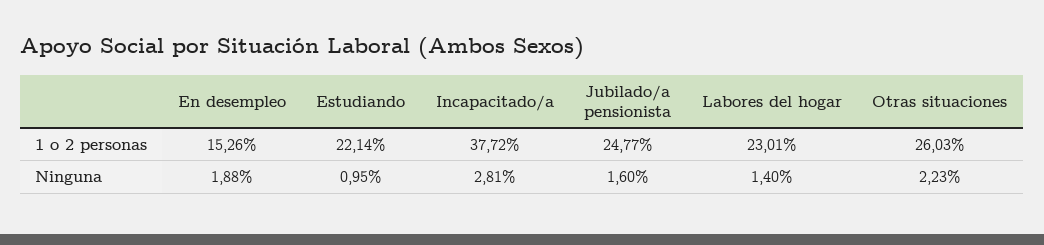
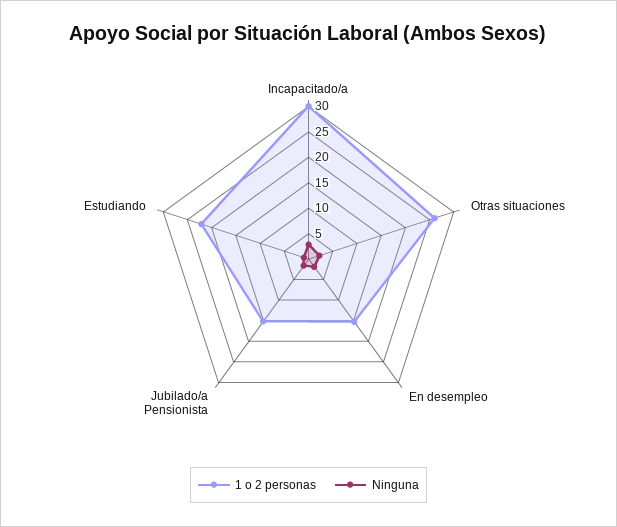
1 o 2 personas, Incapacitado/a: 37.72 -> 30
1 o 2 personas, Jubilado/a pensionista: 24.77 -> 15
1 o 2 personas, Labores del hogar: 23.01 -> none
Ninguna, Labores del hogar: 1.4 -> none

